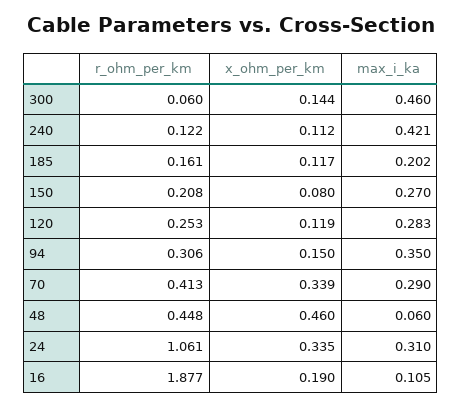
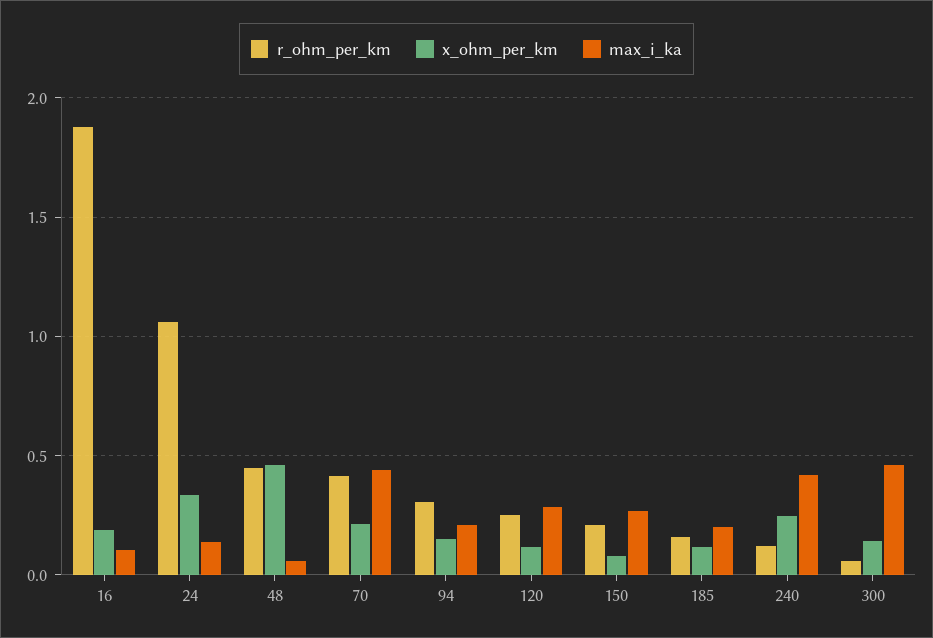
x_ohm_per_km, 240: 0.112 -> 0.25
max_i_ka, 94: 0.35 -> 0.2
x_ohm_per_km, 70: 0.339 -> 0.2
max_i_ka, 70: 0.29 -> 0.45
max_i_ka, 24: 0.31 -> 0.15

